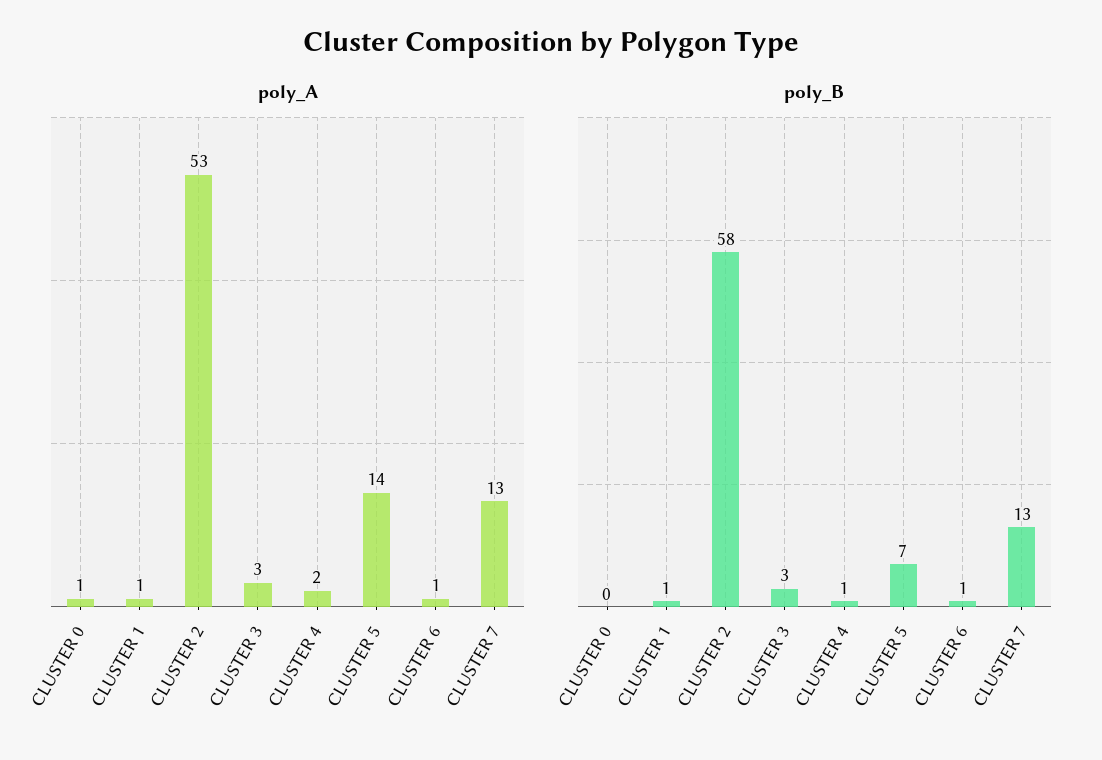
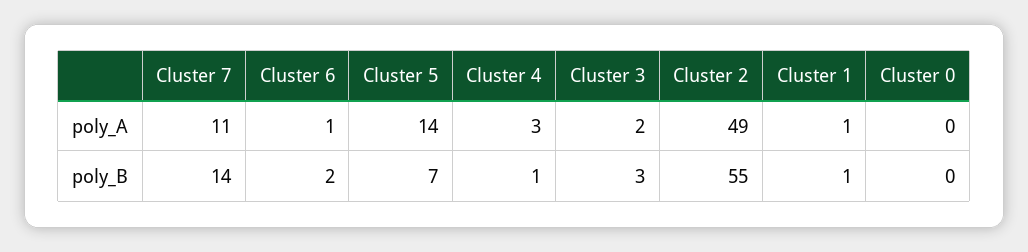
poly_A, CLUSTER 0: 1 -> 0
poly_A, CLUSTER 2: 53 -> 49
poly_A, CLUSTER 3: 3 -> 2
poly_A, CLUSTER 4: 2 -> 3
poly_A, CLUSTER 7: 13 -> 11
poly_B, CLUSTER 2: 58 -> 55
poly_B, CLUSTER 6: 1 -> 2
poly_B, CLUSTER 7: 13 -> 14

